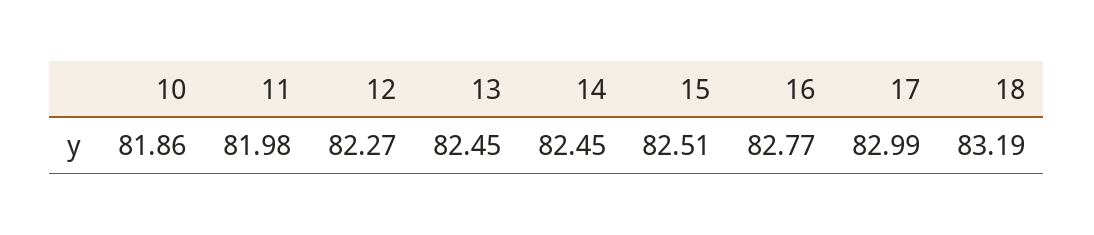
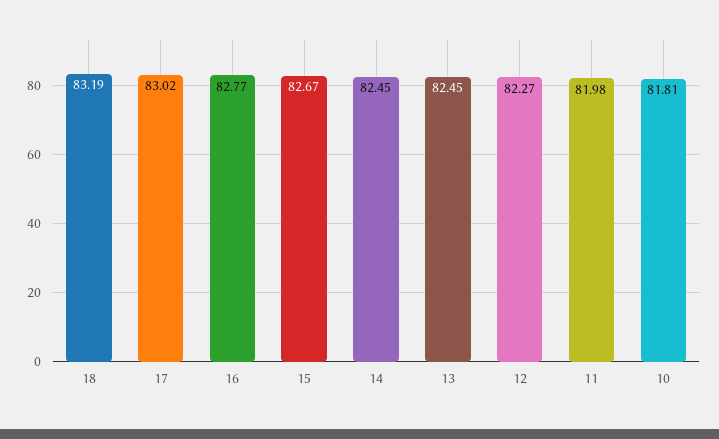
10: 81.86 -> 81.81
15: 82.51 -> 82.67
17: 82.99 -> 83.02

